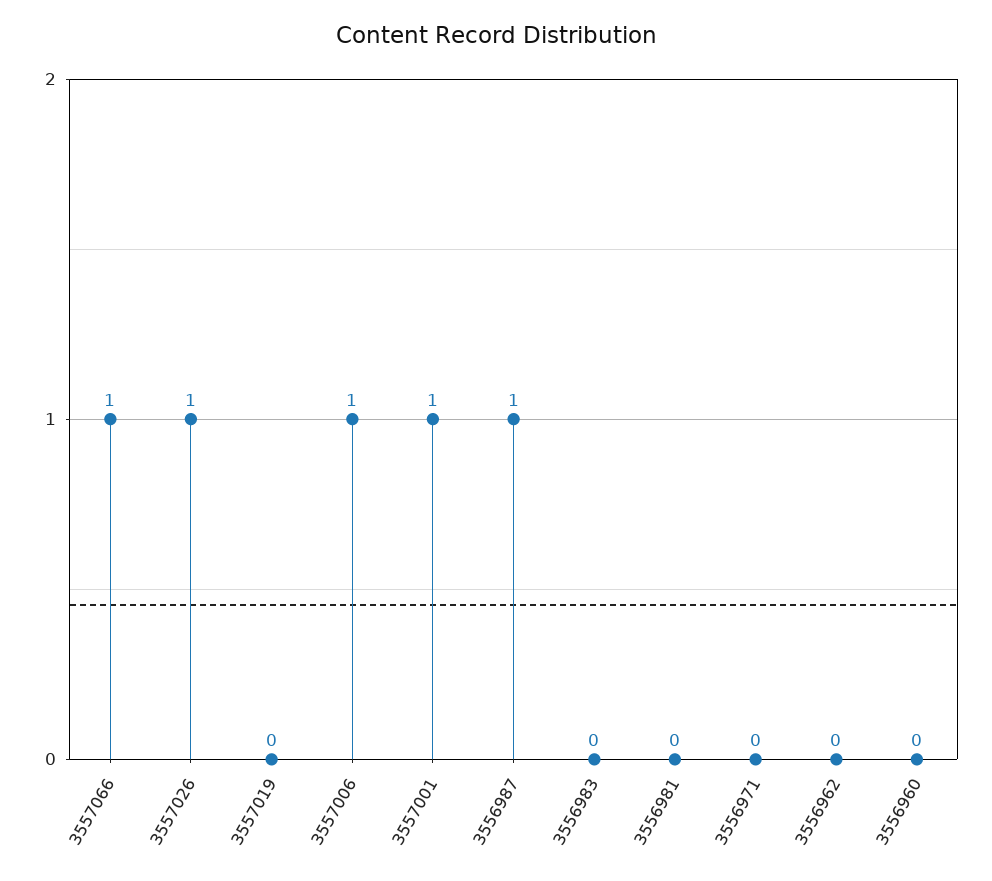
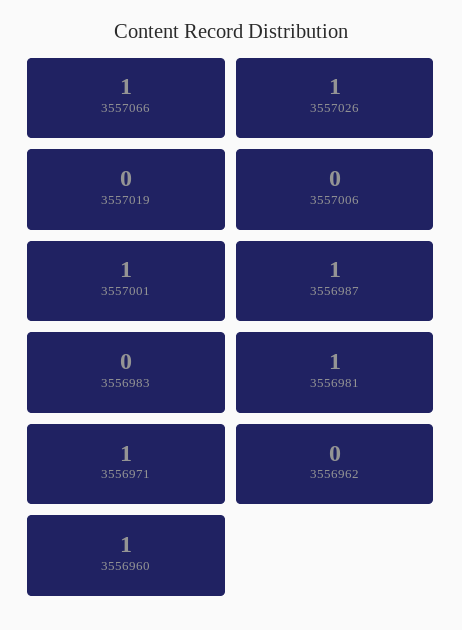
3557006: 1 -> 0
3556981: 0 -> 1
3556971: 0 -> 1
3556960: 0 -> 1

